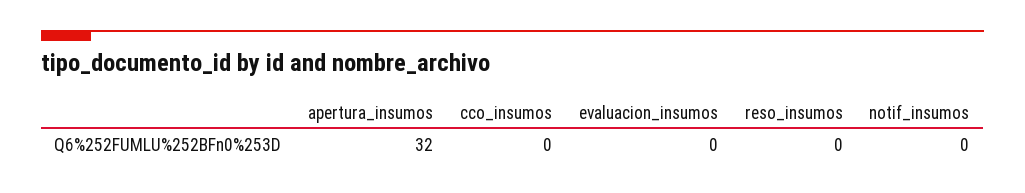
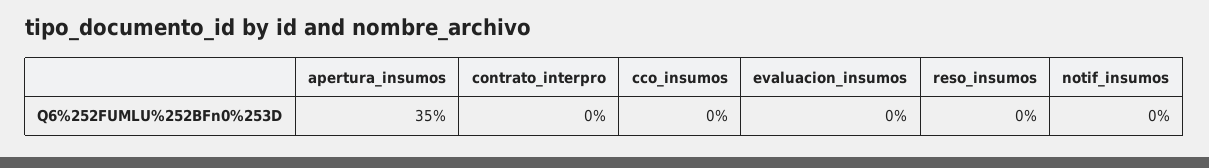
apertura_insumos: 32 -> 35
contrato_interpro: none -> 0

